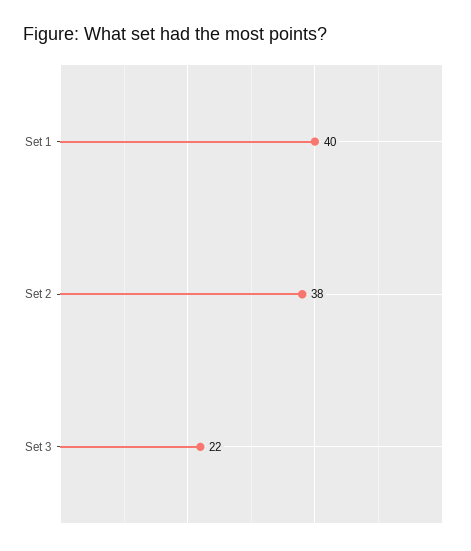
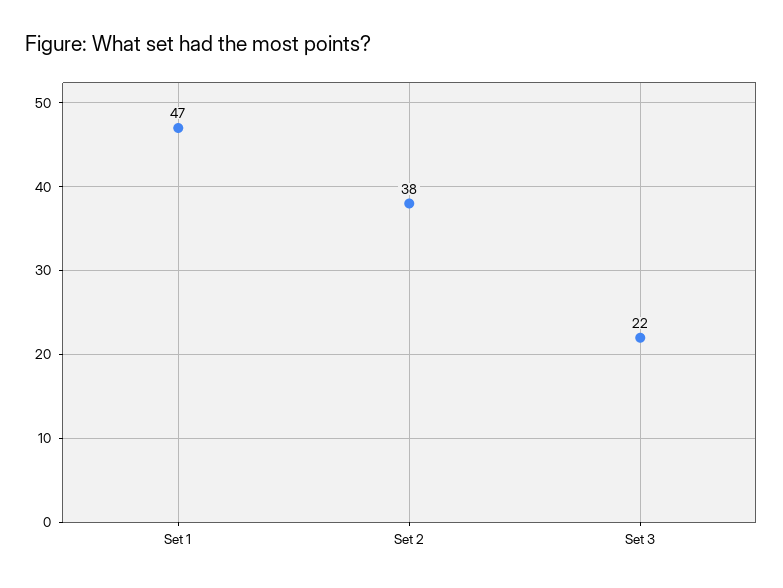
Set 1: 40 -> 47

